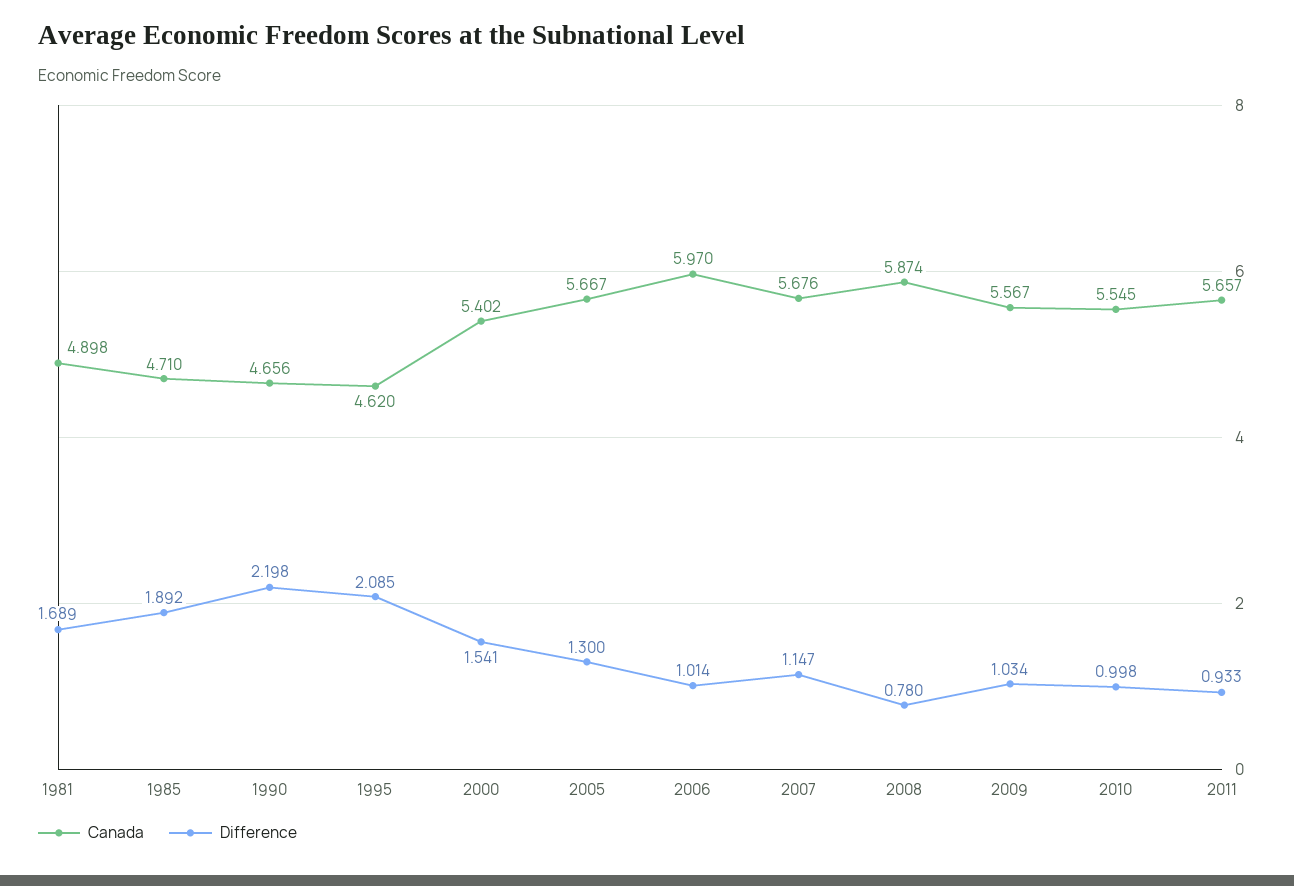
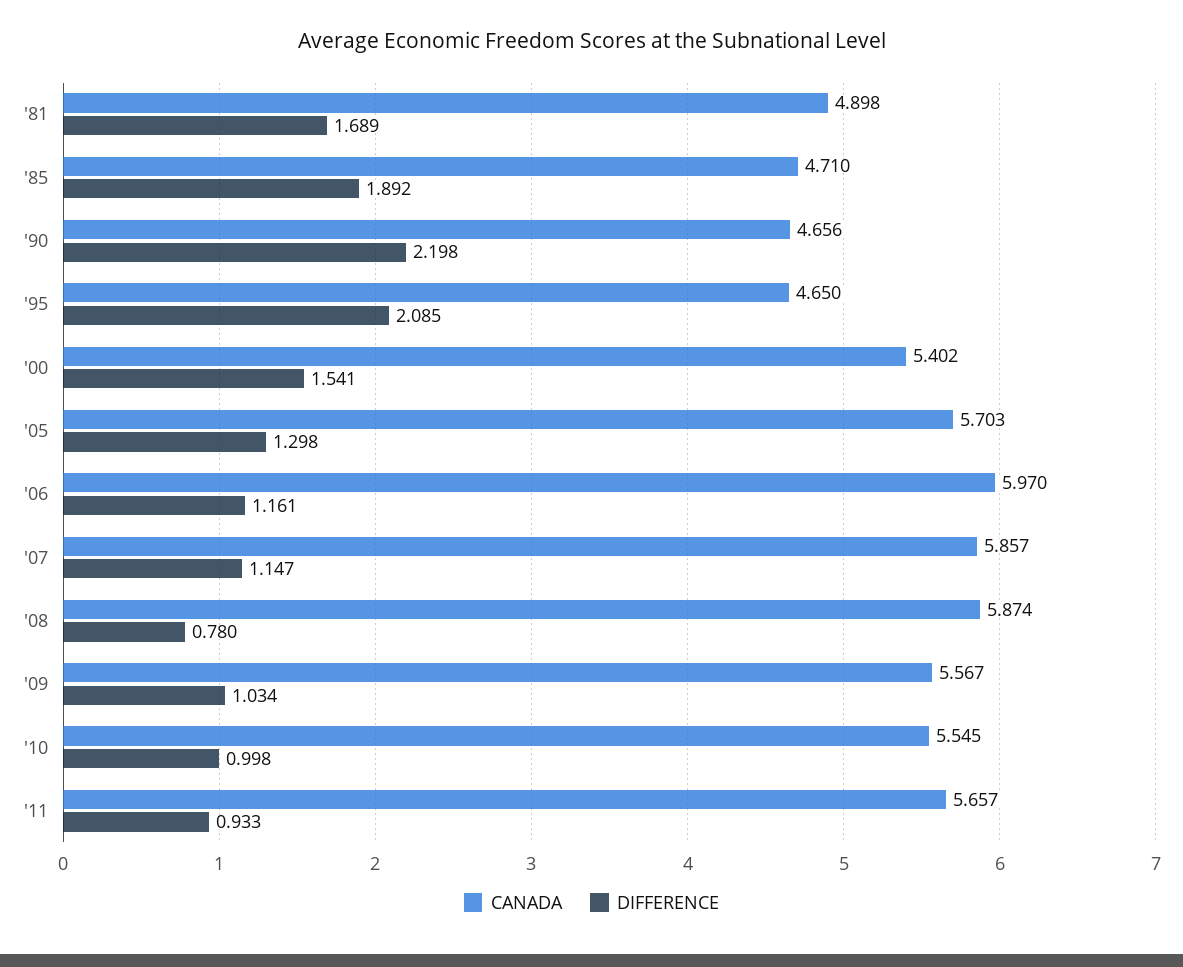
Canada, 1995: 4.62 -> 4.65
Canada, 2005: 5.667 -> 5.703
Difference, 2005: 1.3 -> 1.298
Difference, 2006: 1.014 -> 1.161
Canada, 2007: 5.676 -> 5.857

